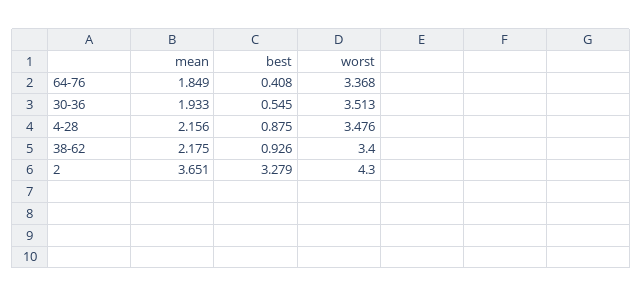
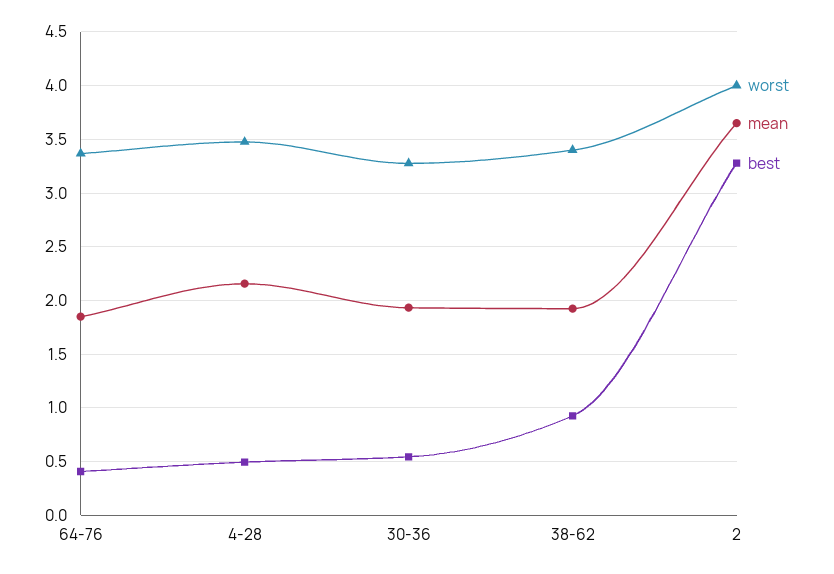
worst, 30-36: 3.513 -> 3.3
best, 4-28: 0.875 -> 0.5
mean, 38-62: 2.175 -> 1.9
worst, 2: 4.3 -> 4

